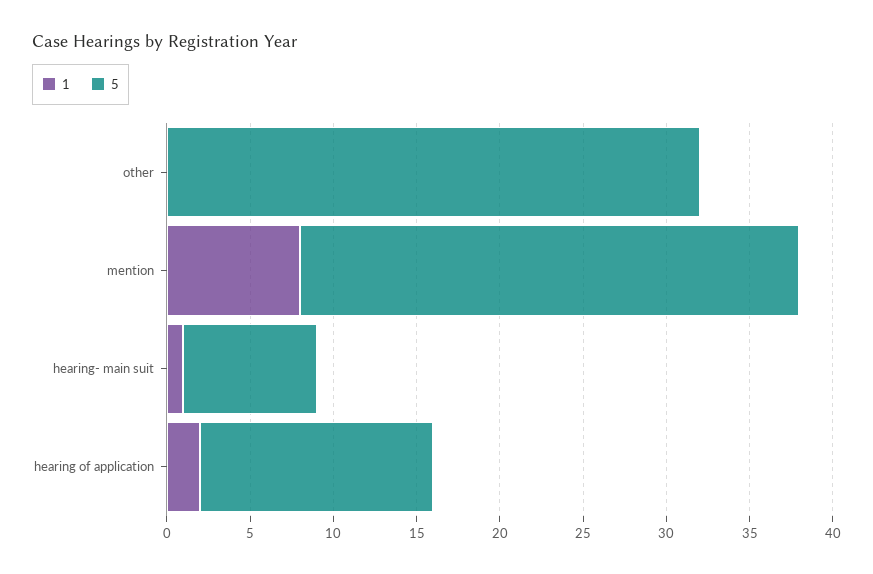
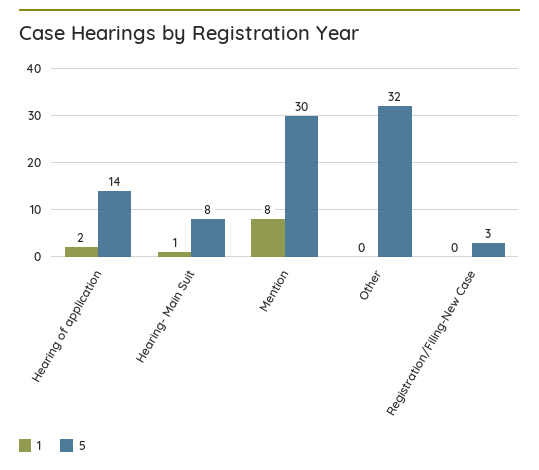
1, Registration/Filing-New Case: none -> 0
5, Registration/Filing-New Case: none -> 3

